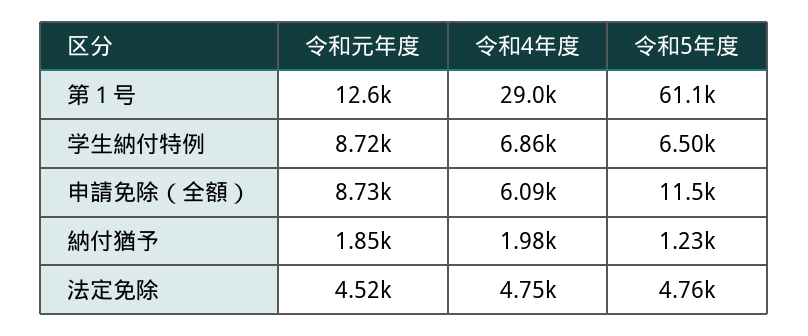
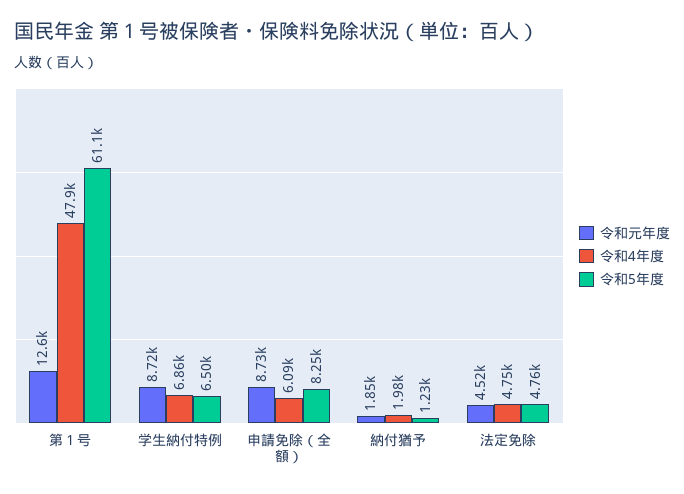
令和4年度, 第１号: 29000 -> 47900
令和5年度, 申請免除（全額）: 11500 -> 8250

